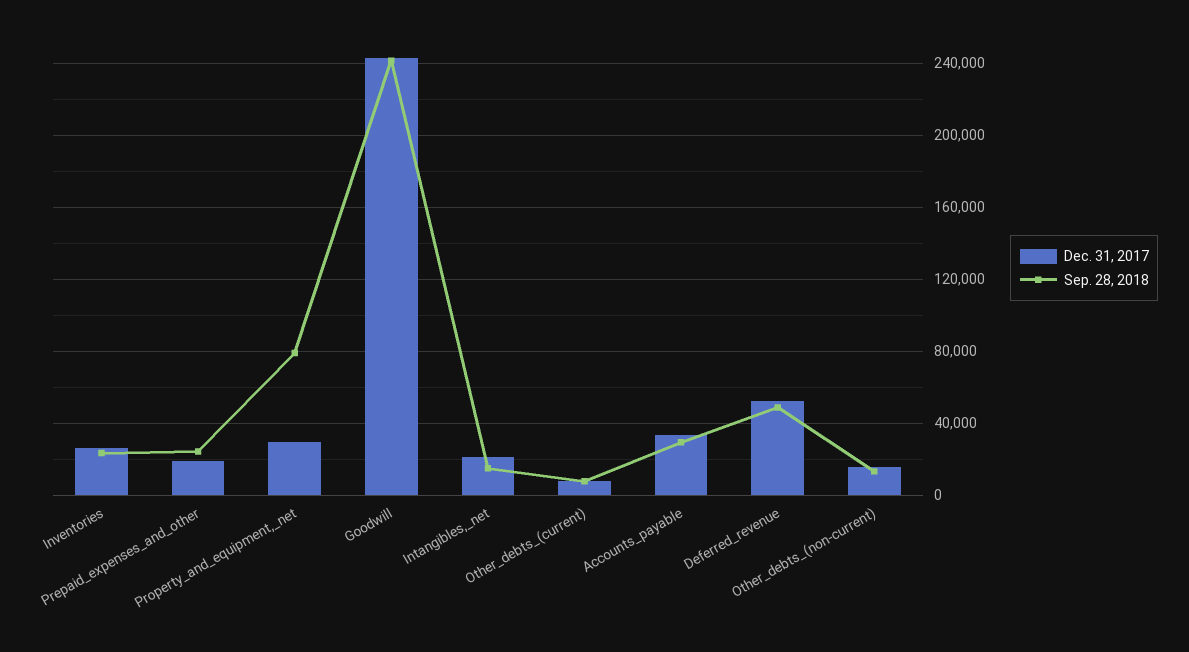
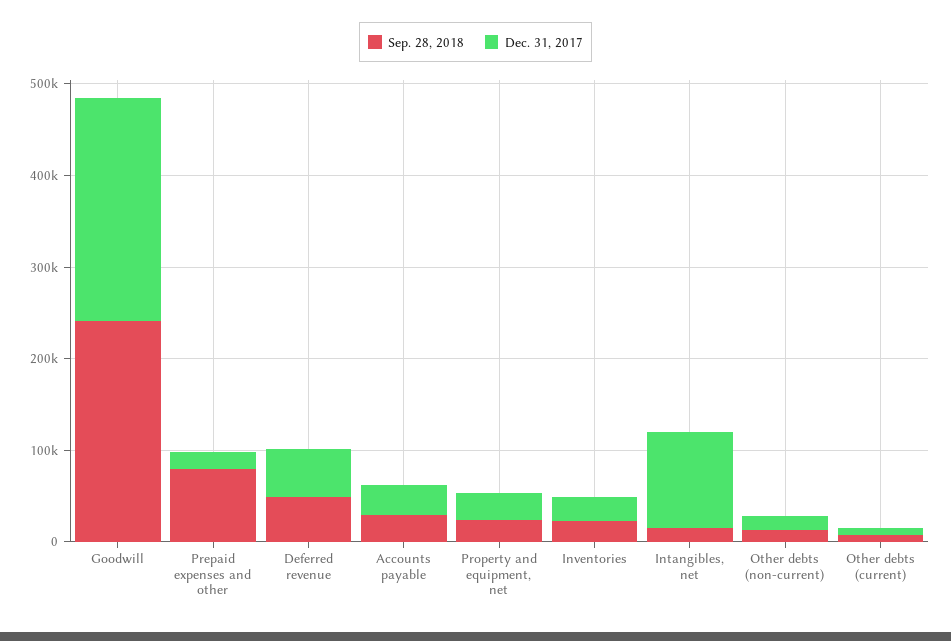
Sep. 28, 2018, Prepaid_expenses_and_other: 25000 -> 80000
Sep. 28, 2018, Property_and_equipment,_net: 80000 -> 20000
Dec. 31, 2017, Intangibles,_net: 20000 -> 100000

